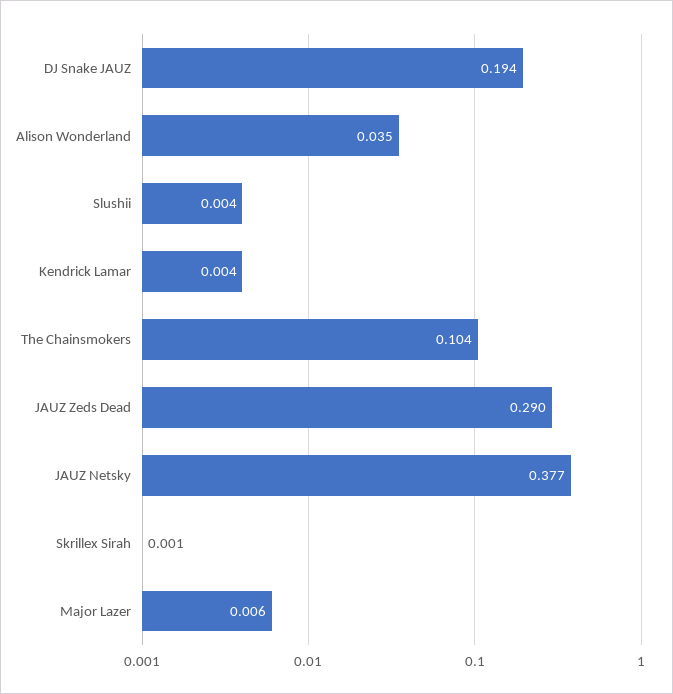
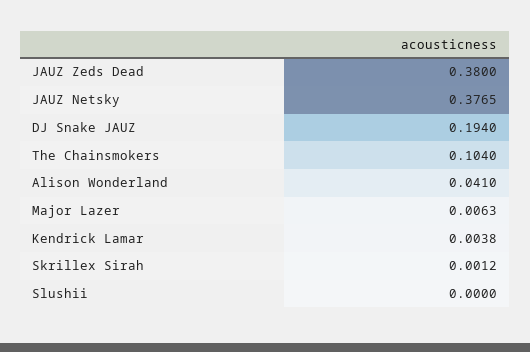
Alison Wonderland: 0.035 -> 0.041
Slushii: 0.004 -> 0
JAUZ Zeds Dead: 0.29 -> 0.38

